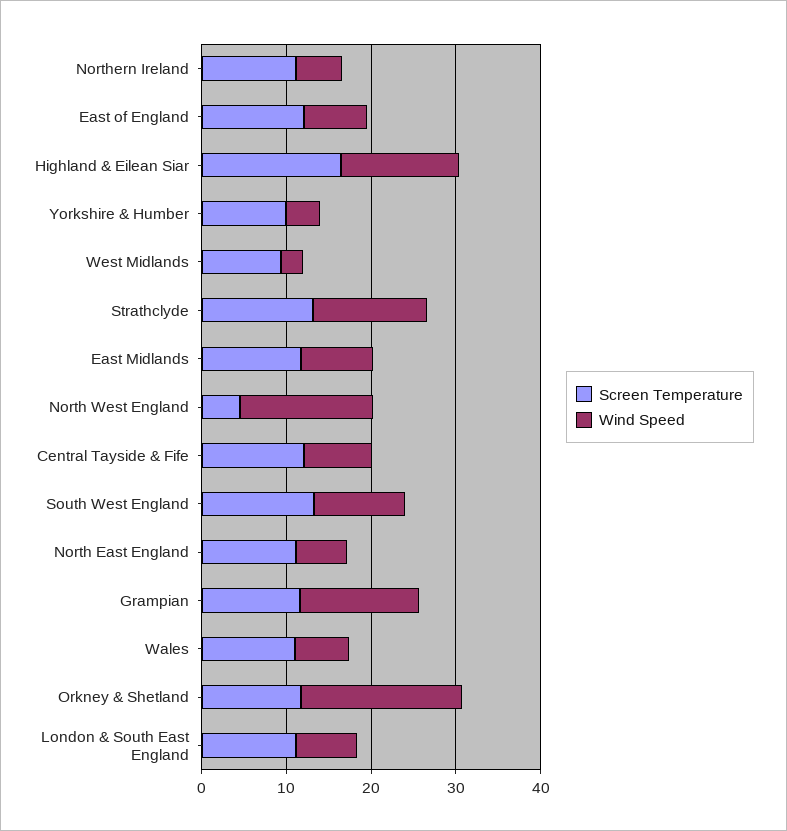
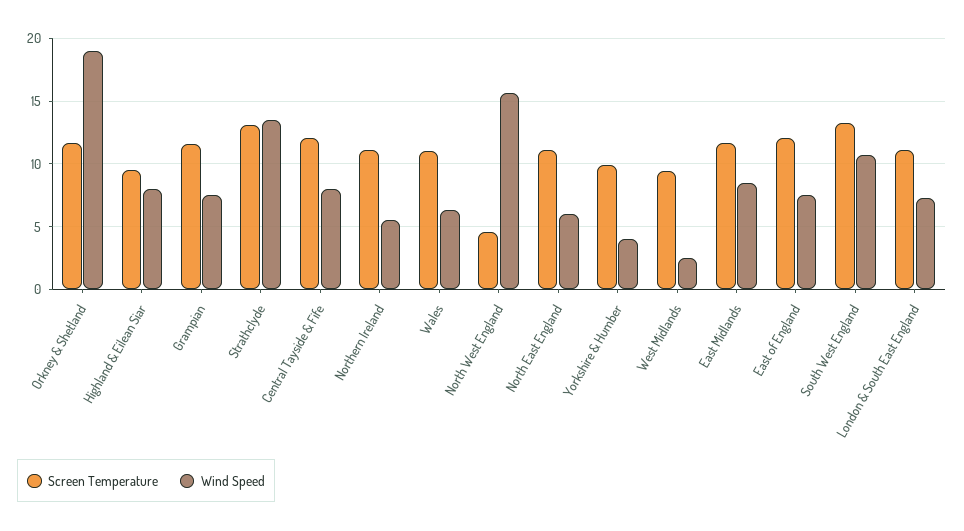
Screen Temperature, Highland & Eilean Siar: 16 -> 9.5
Wind Speed, Highland & Eilean Siar: 14 -> 8
Wind Speed, Grampian: 14 -> 7.5

